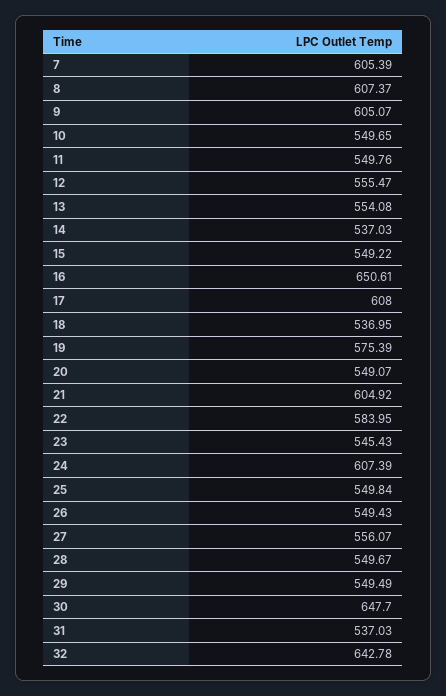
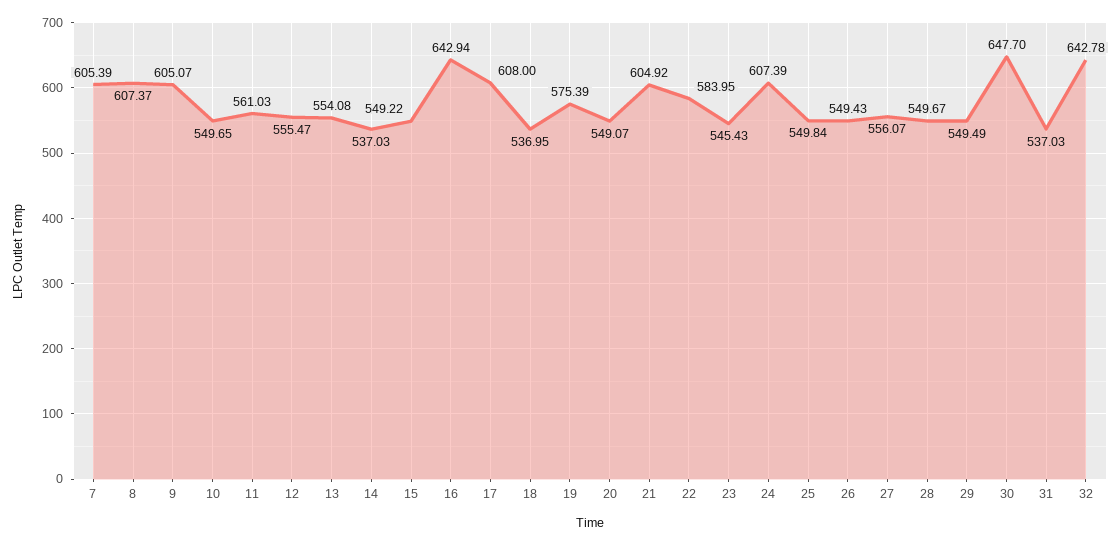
11: 549.76 -> 561.03
16: 650.61 -> 642.94

